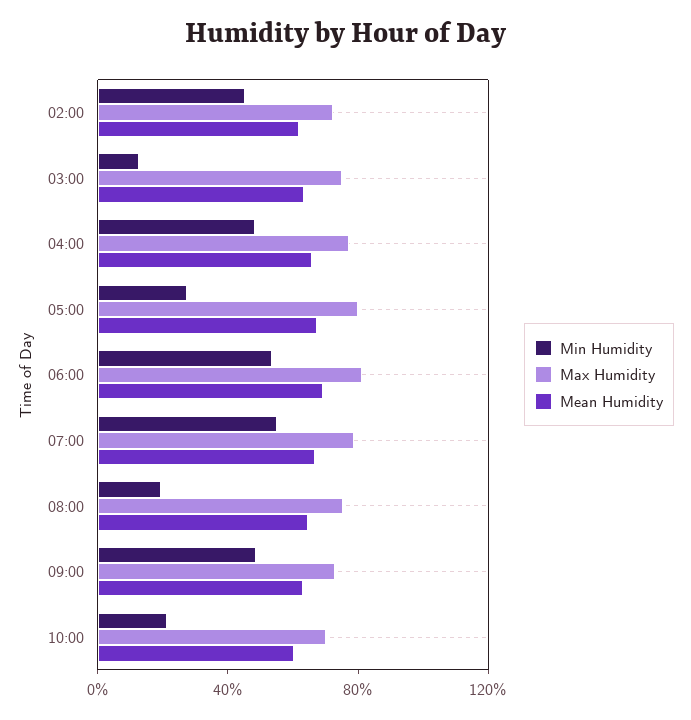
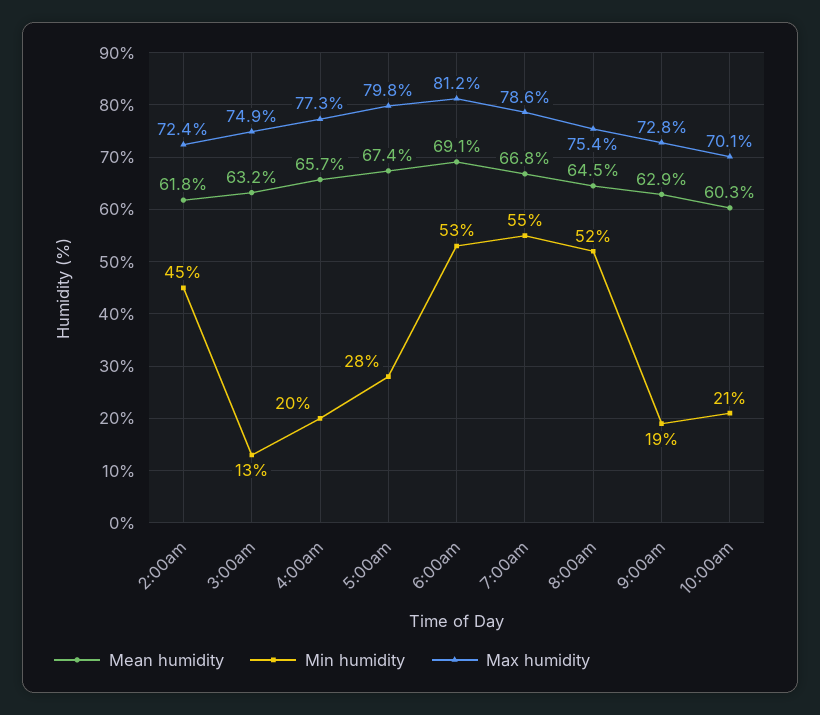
Min Humidity, 04:00: 50 -> 20
Min Humidity, 08:00: 20 -> 52
Min Humidity, 09:00: 50 -> 19

